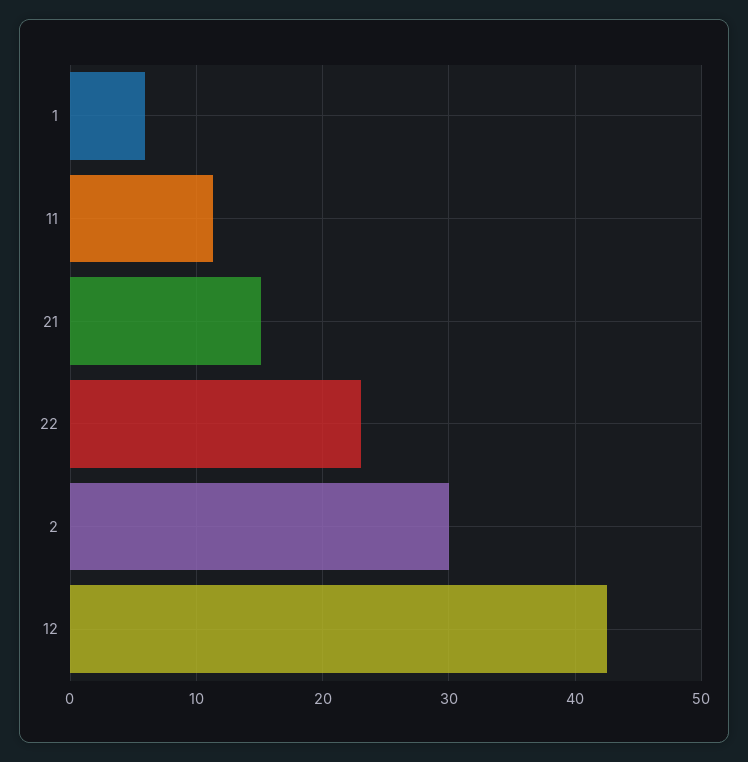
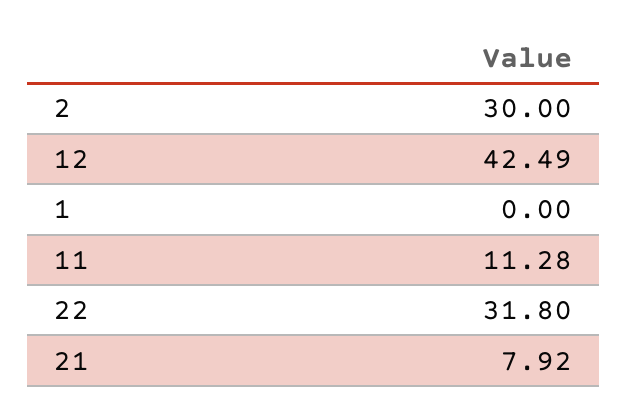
1: 6 -> 0
21: 15 -> 7.92
22: 23 -> 31.8

